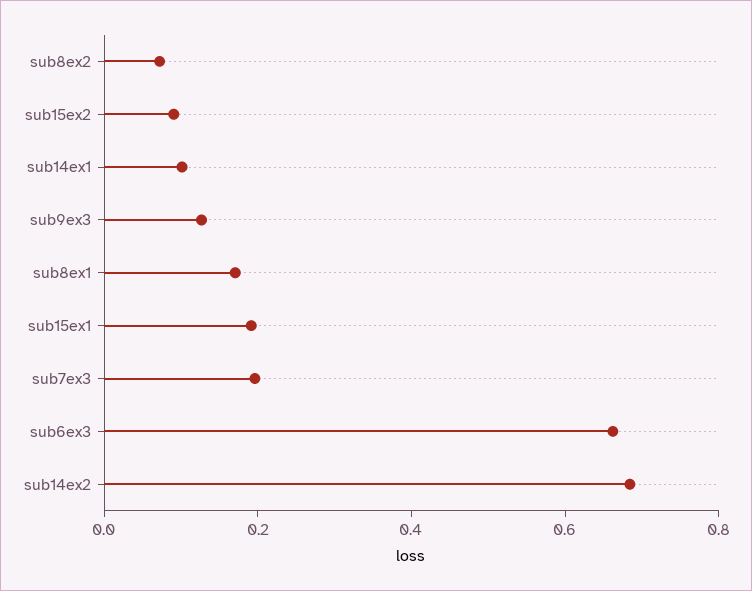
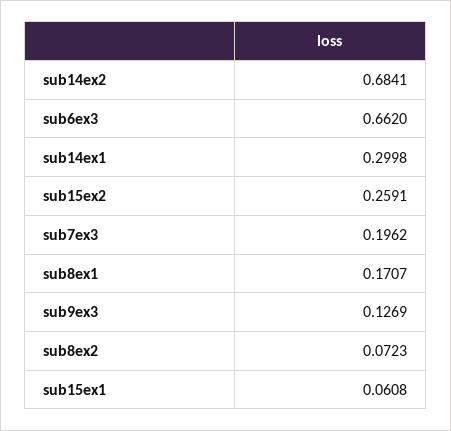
sub15ex2: 0.1 -> 0.2591
sub14ex1: 0.1 -> 0.2998
sub15ex1: 0.2 -> 0.0608

